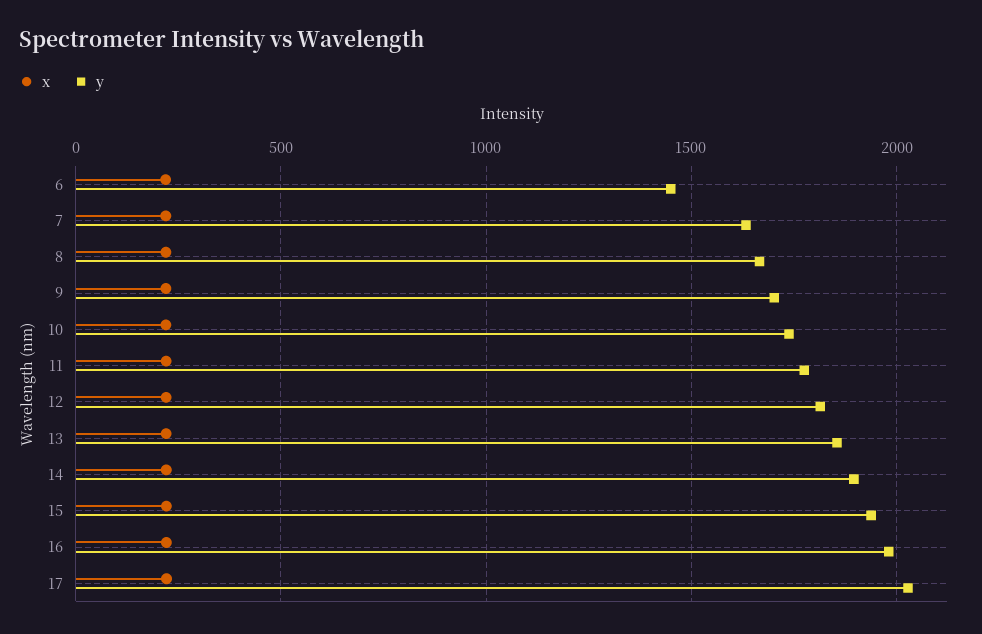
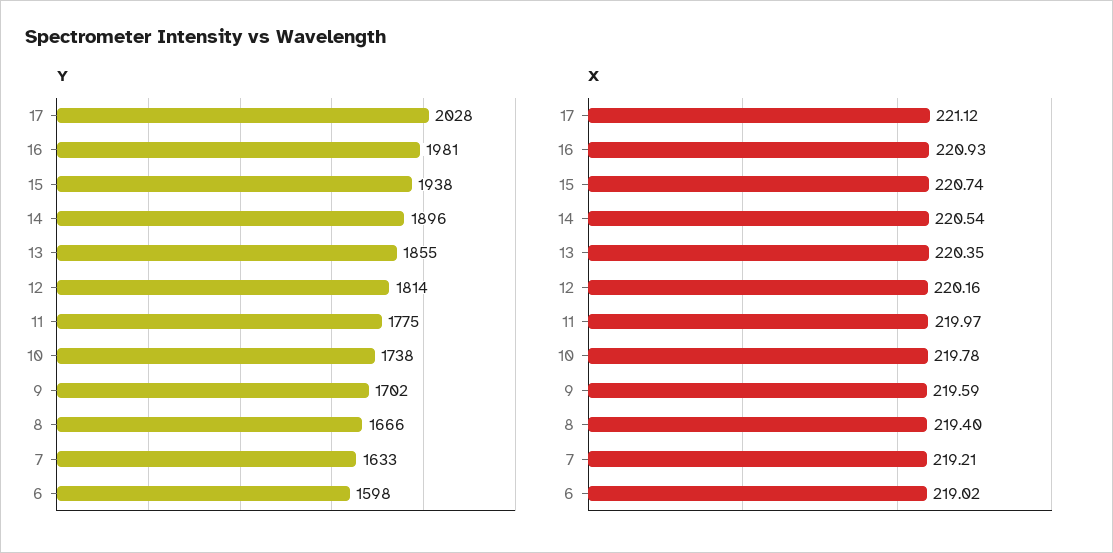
y, 6: 1450 -> 1598

